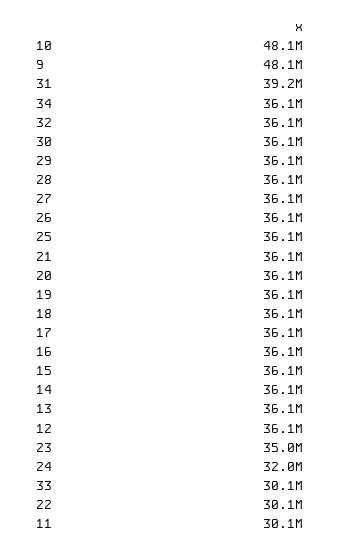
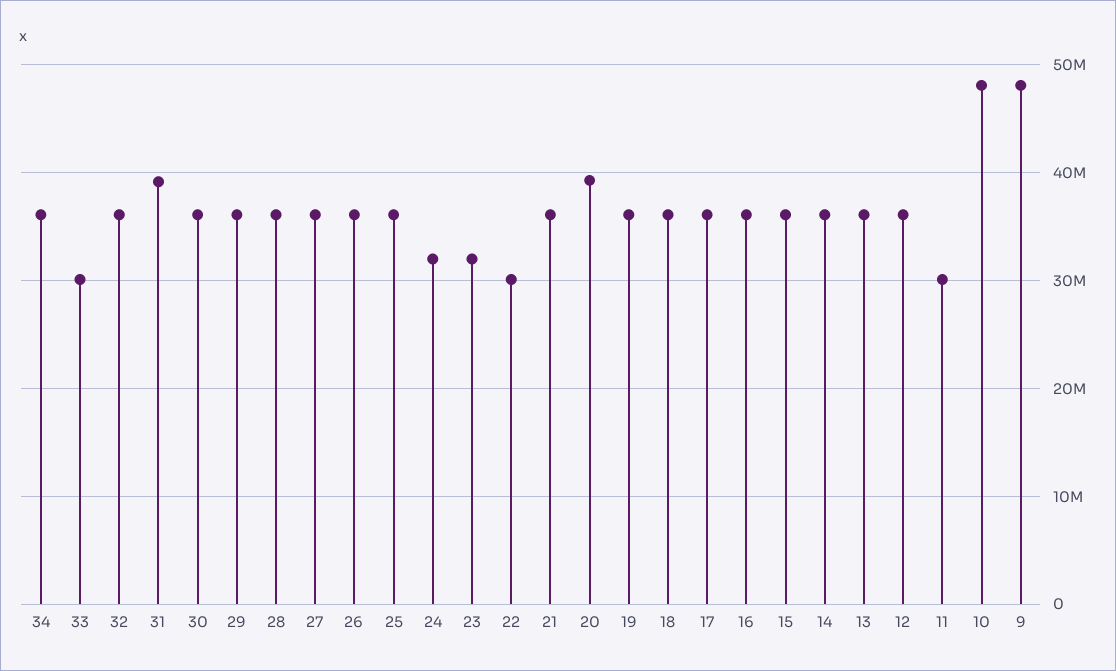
20: 36100000 -> 39000000
23: 35000000 -> 32000000

